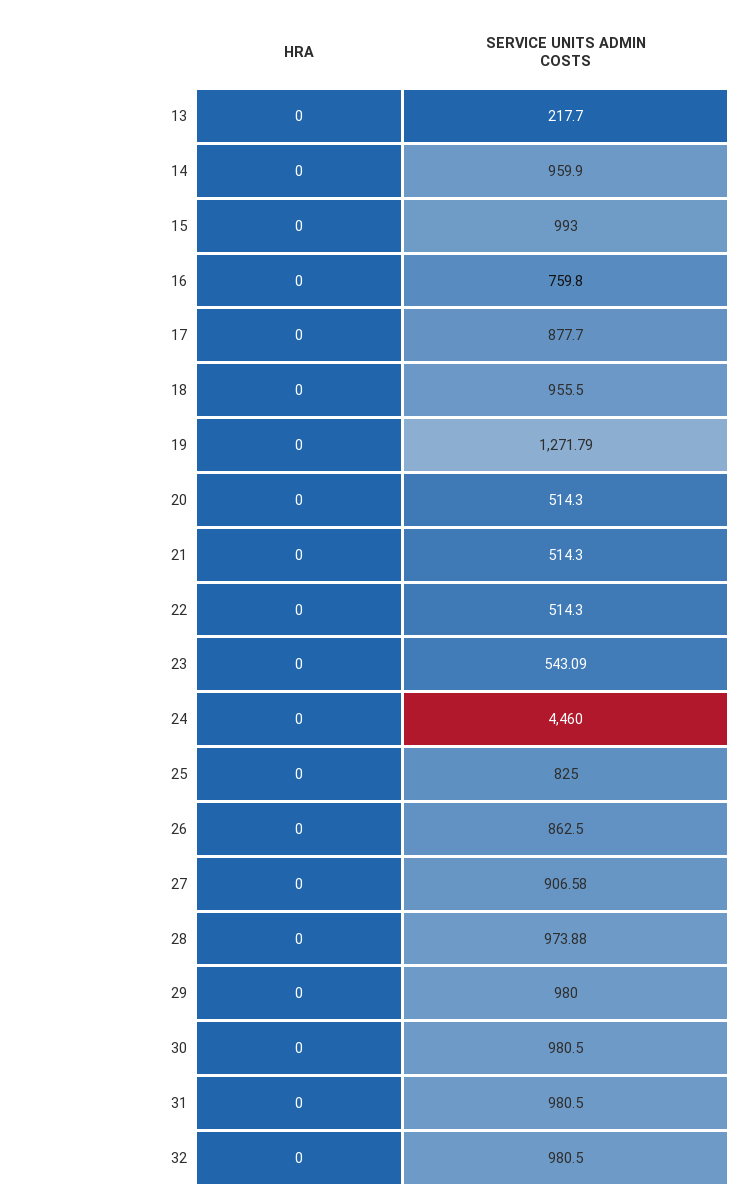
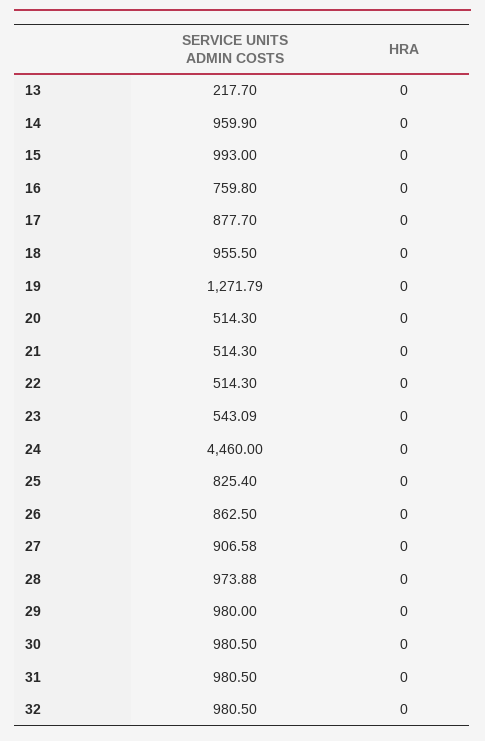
SERVICE UNITS ADMIN COSTS, 25: 825 -> 825.4

